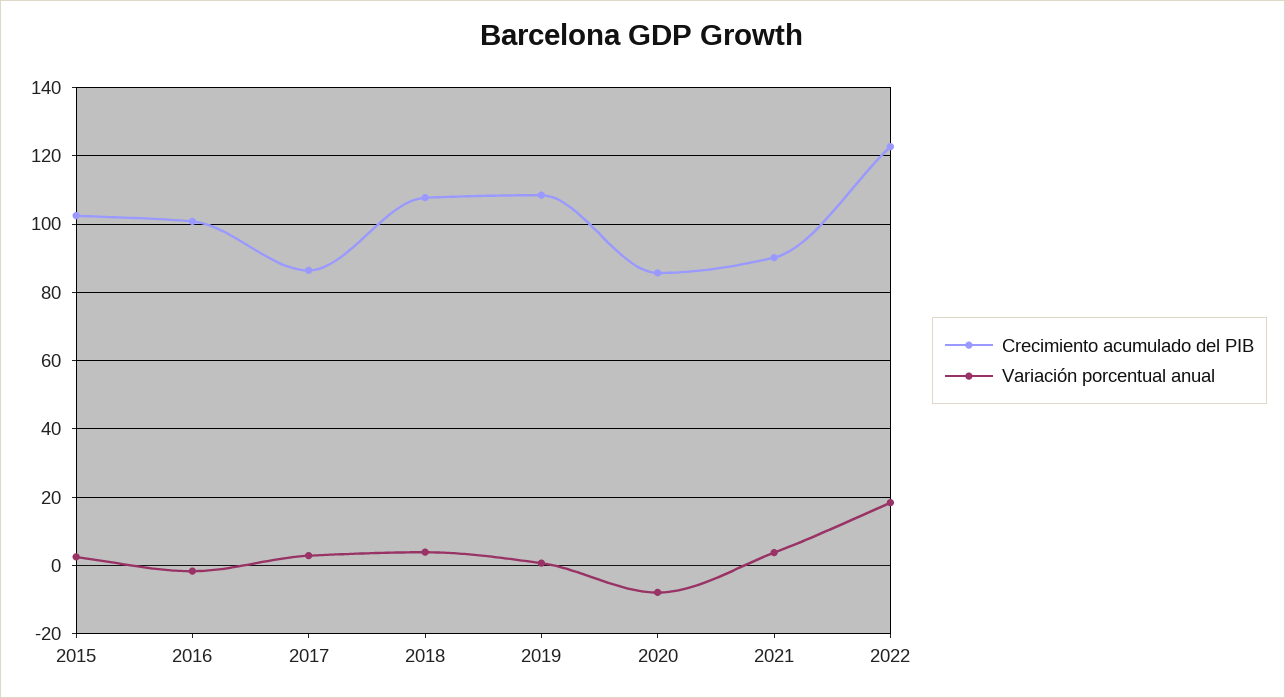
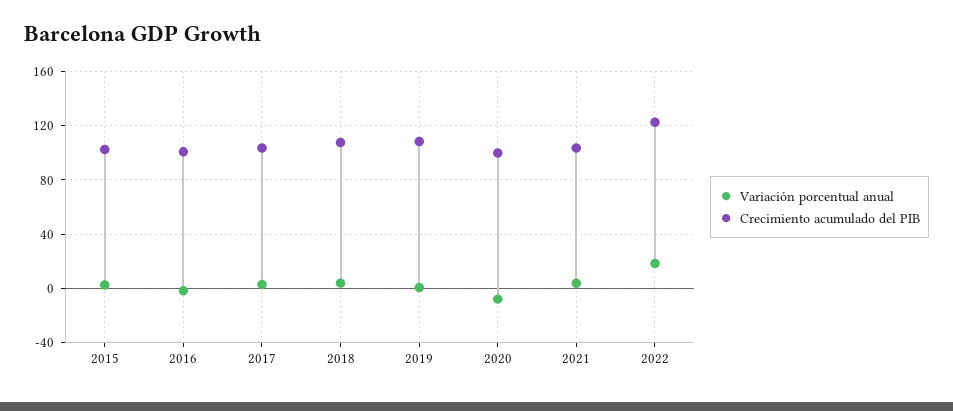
Crecimiento acumulado del PIB, 2017: 86 -> 105
Crecimiento acumulado del PIB, 2020: 86 -> 100
Crecimiento acumulado del PIB, 2021: 90 -> 105

